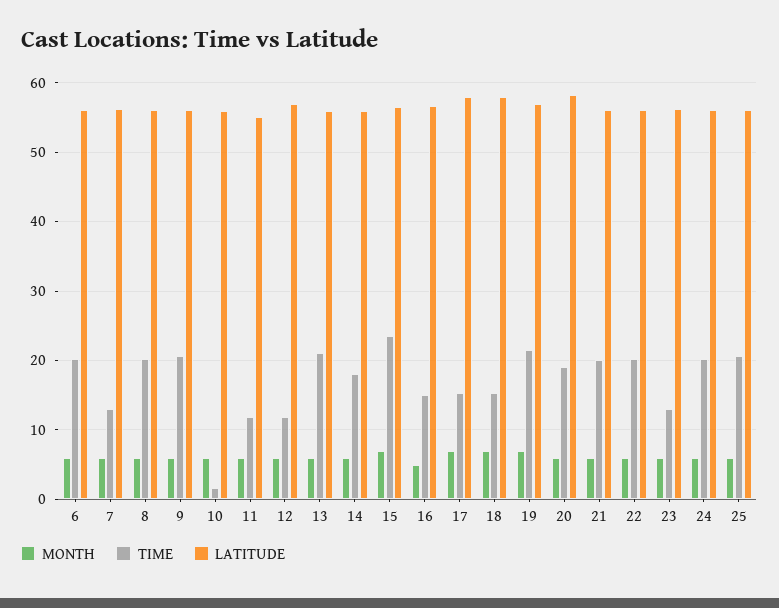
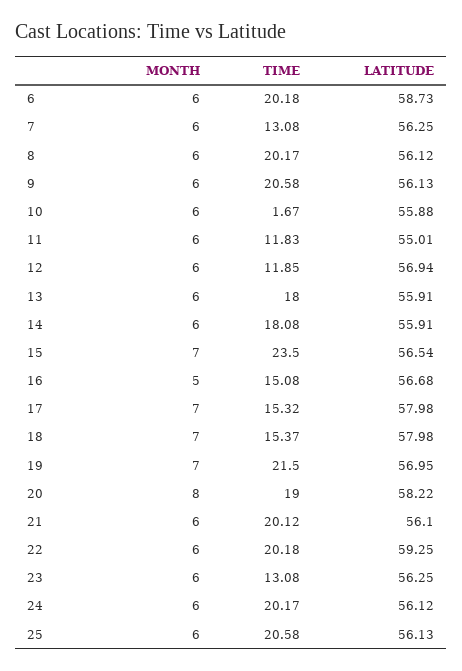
LATITUDE, 6: 56 -> 58.73
TIME, 13: 21 -> 18
MONTH, 20: 6 -> 8
LATITUDE, 22: 56 -> 59.25

